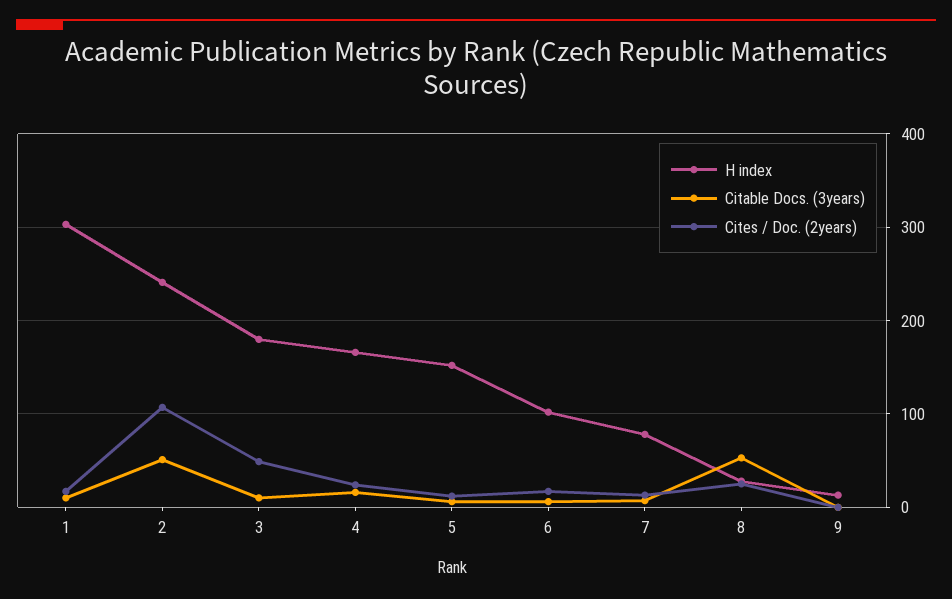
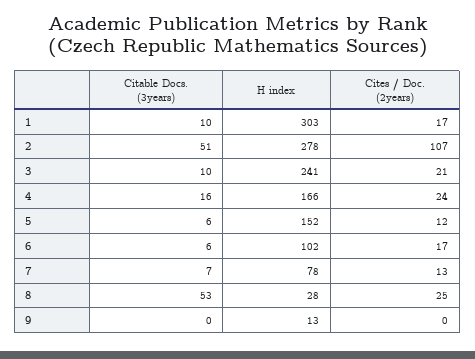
H index, 2: 240 -> 278
H index, 3: 180 -> 241
Cites / Doc. (2years), 3: 50 -> 21

